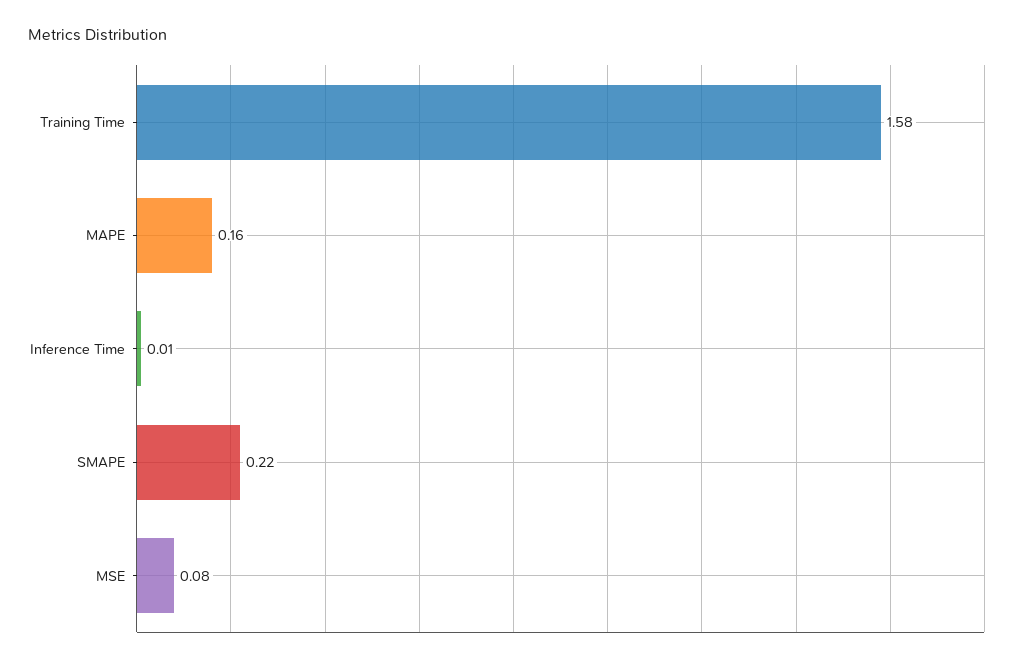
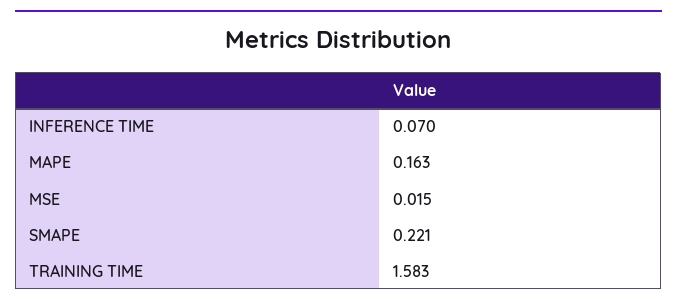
Inference Time: 0.01 -> 0.07
MSE: 0.08 -> 0.015

